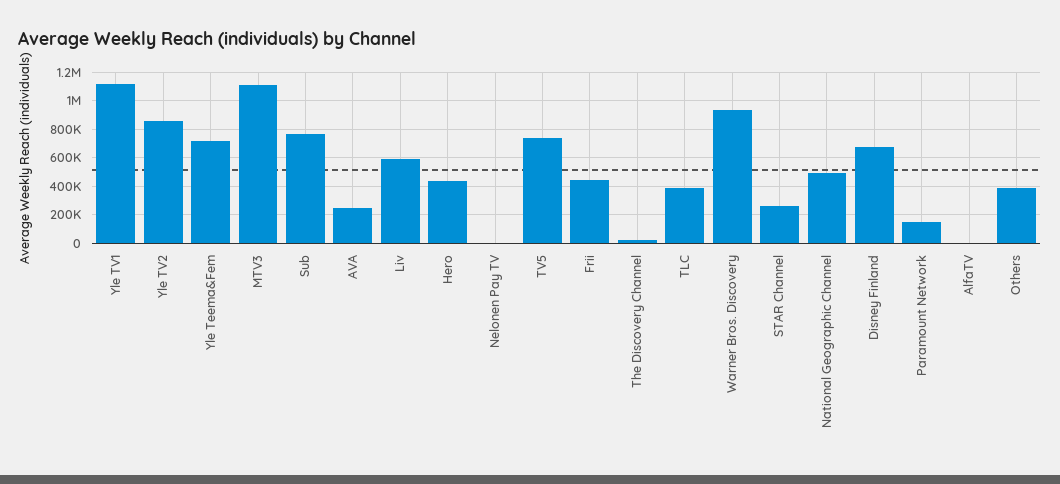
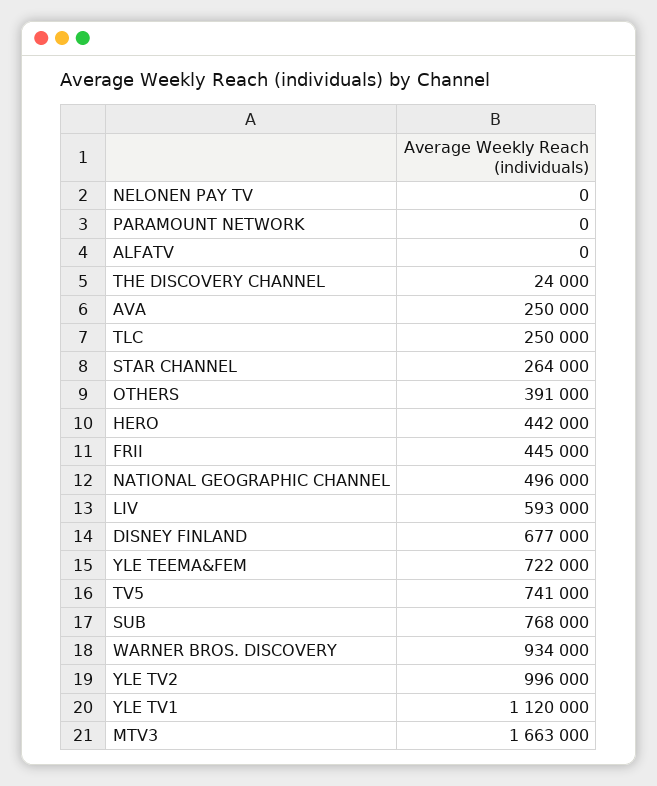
Yle TV2: 850000 -> 996000
MTV3: 1100000 -> 1663000
TLC: 400000 -> 250000
Paramount Network: 150000 -> 0

